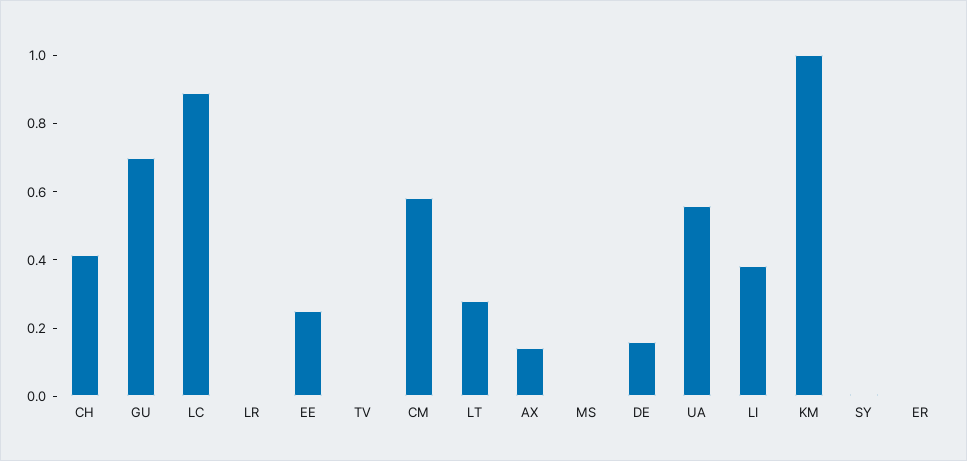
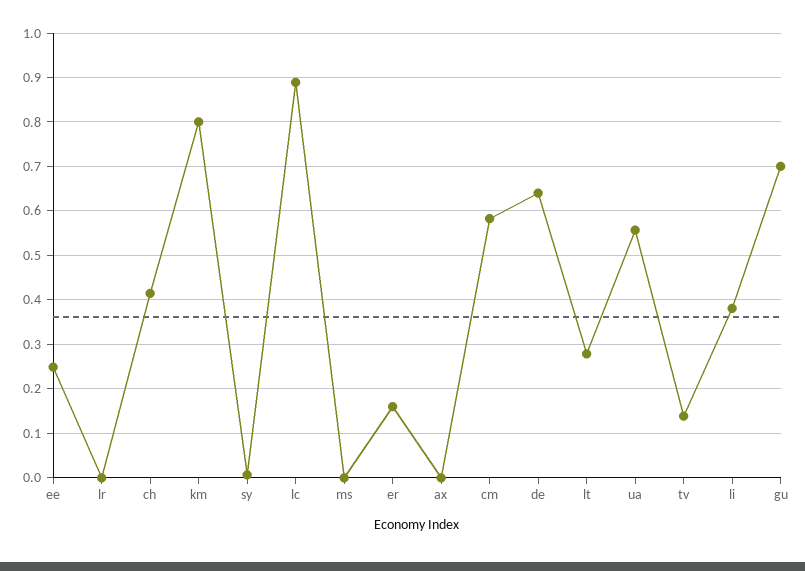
TV: 0 -> 0.14
AX: 0.15 -> 0
DE: 0.15 -> 0.64
KM: 1 -> 0.8
ER: 0 -> 0.16

